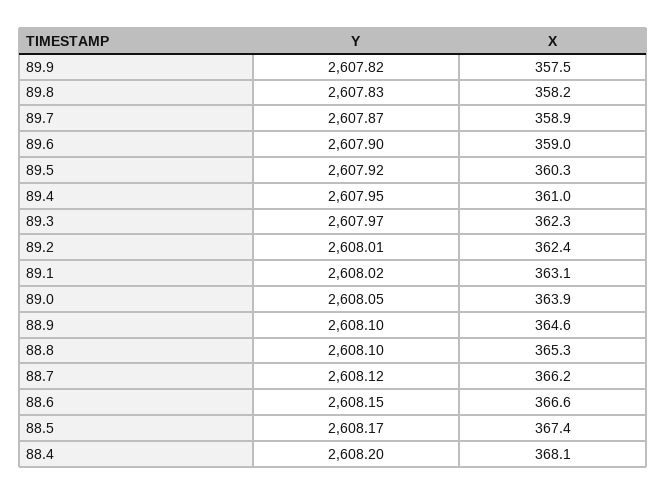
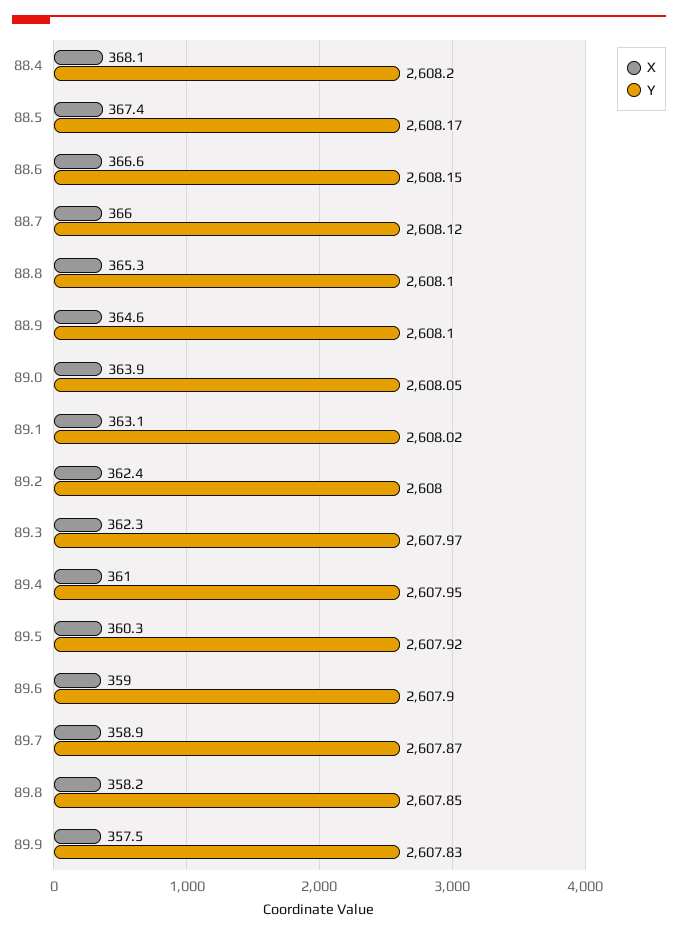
Y, 89.9: 2607.82 -> 2607.83
Y, 89.8: 2607.83 -> 2607.85
Y, 89.2: 2608.01 -> 2608
X, 88.7: 366.2 -> 366

